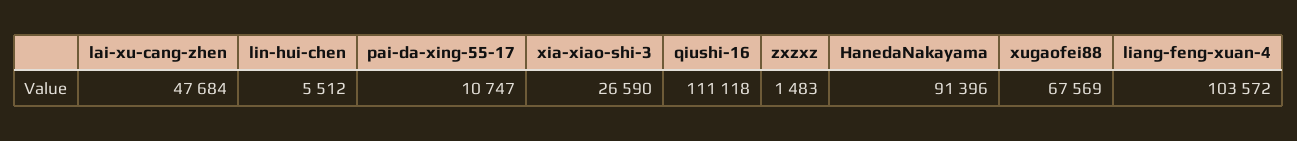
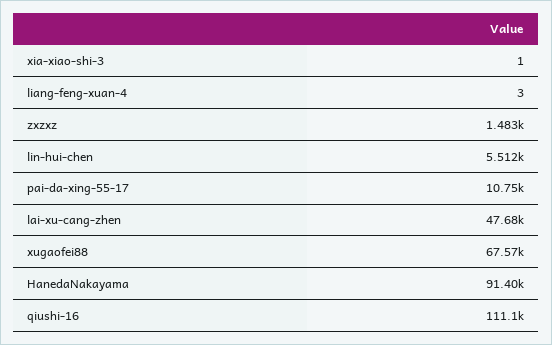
xia-xiao-shi-3: 26590 -> 1
liang-feng-xuan-4: 103572 -> 3

